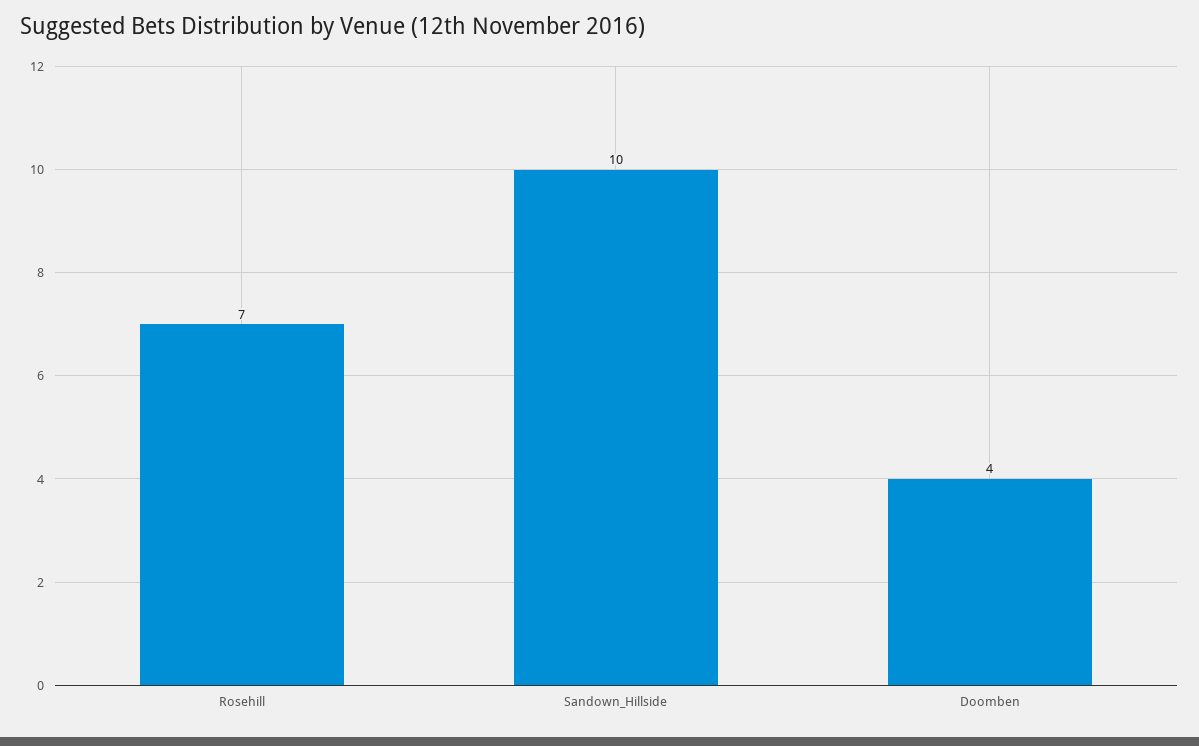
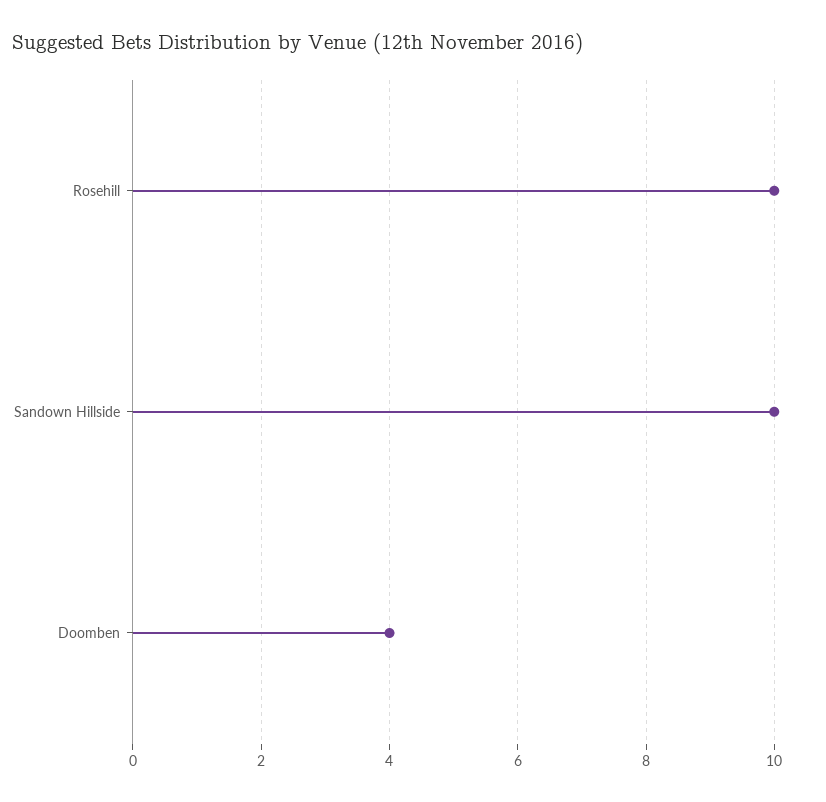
Rosehill: 7 -> 10

